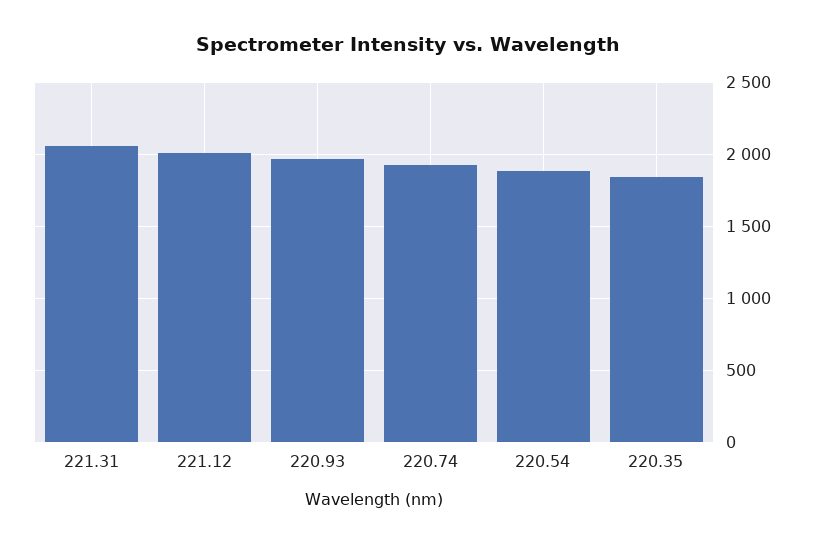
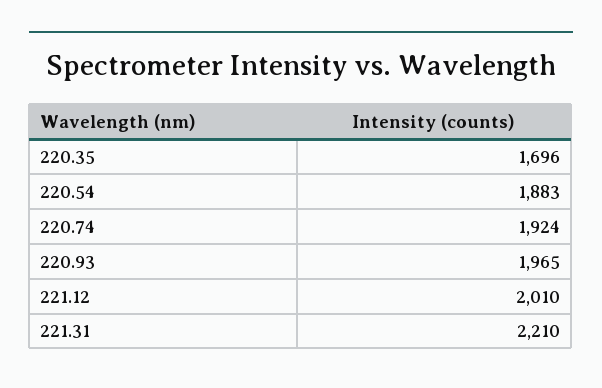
221.31: 2050 -> 2210
220.35: 1850 -> 1696

